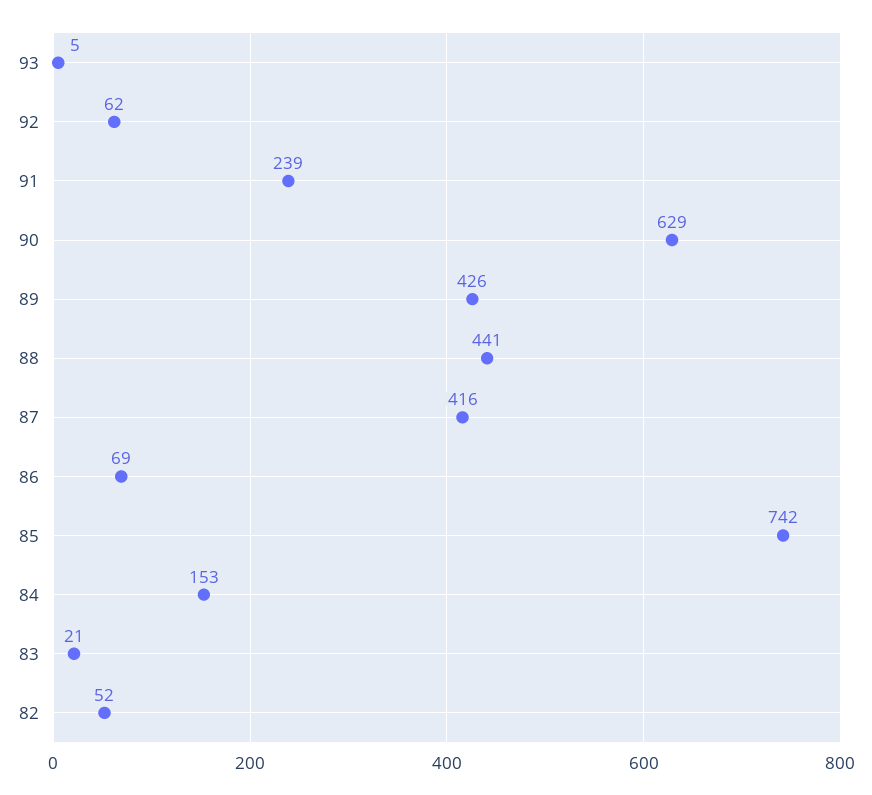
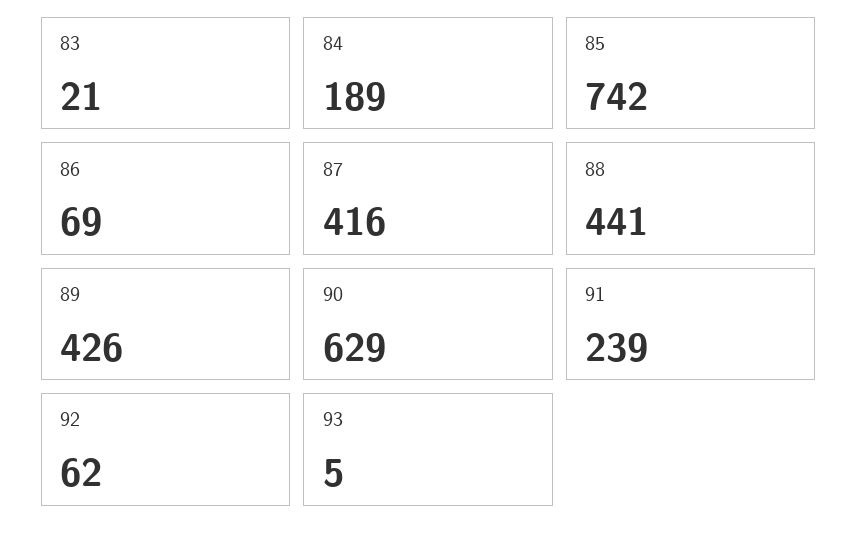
84: 153 -> 189
82: 52 -> none

